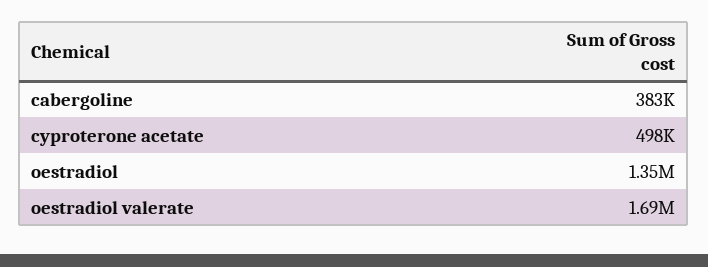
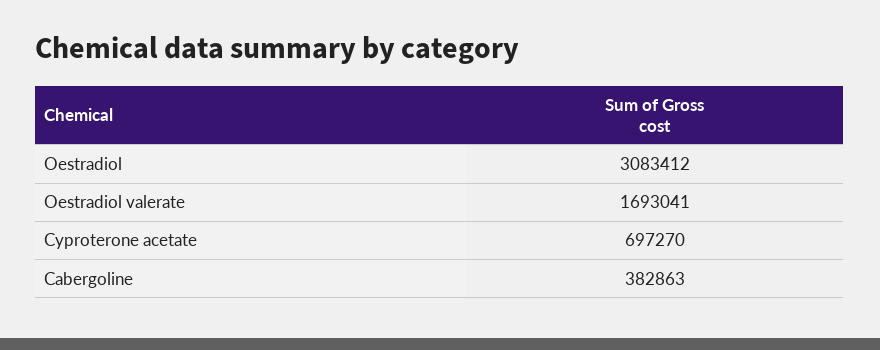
cyproterone acetate: 498000 -> 697270
oestradiol: 1350000 -> 3083412

